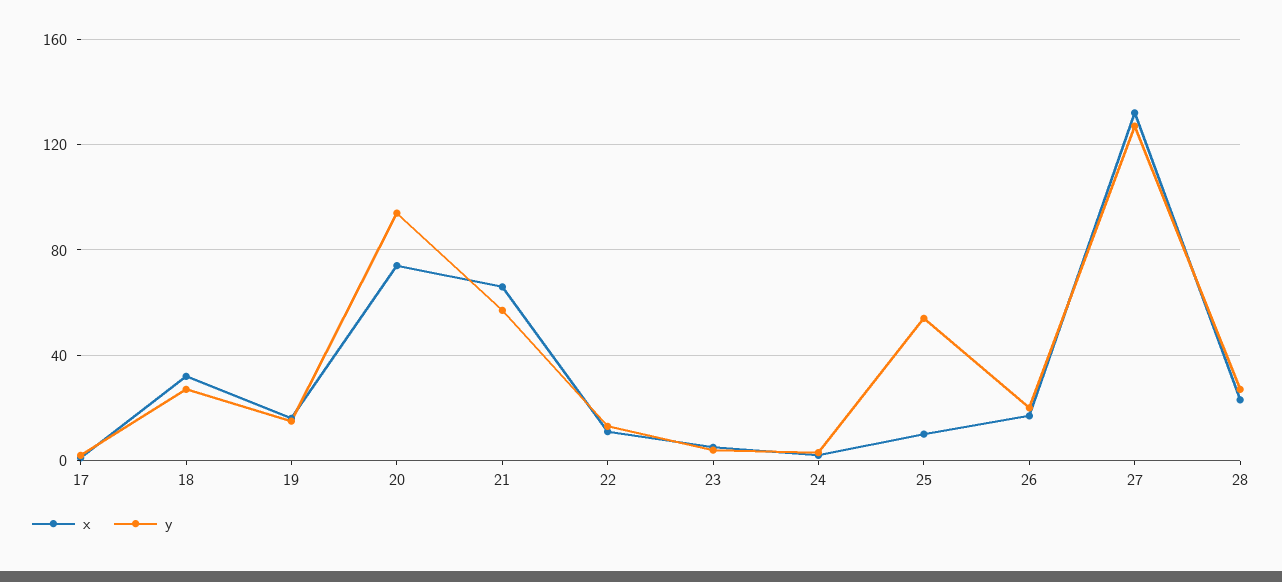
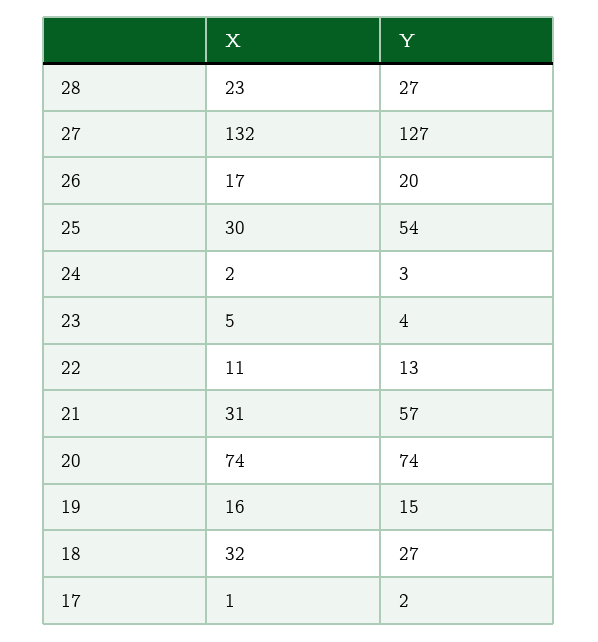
y, 20: 95 -> 74
x, 21: 65 -> 31
x, 25: 10 -> 30

